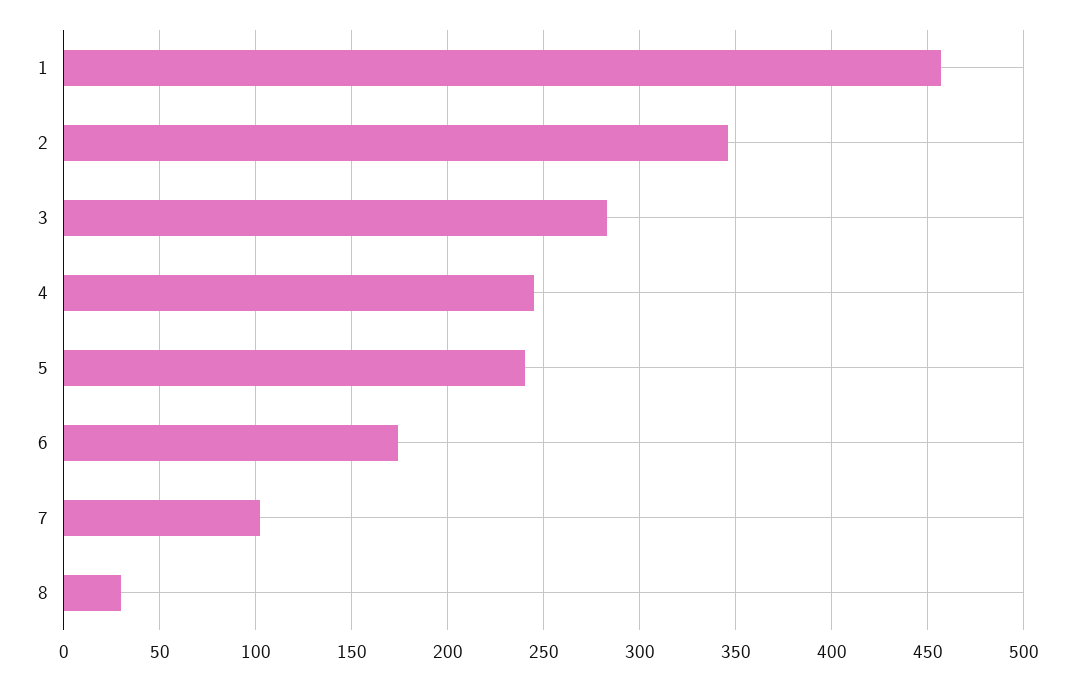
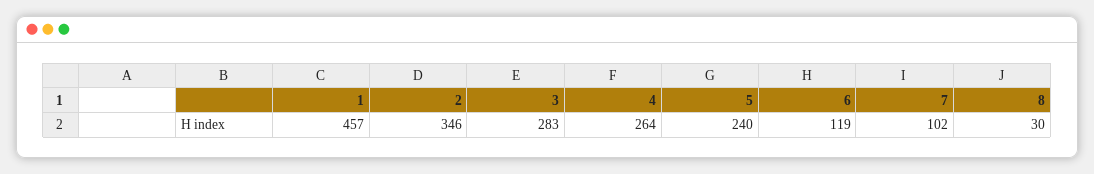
4: 245 -> 264
6: 175 -> 119

